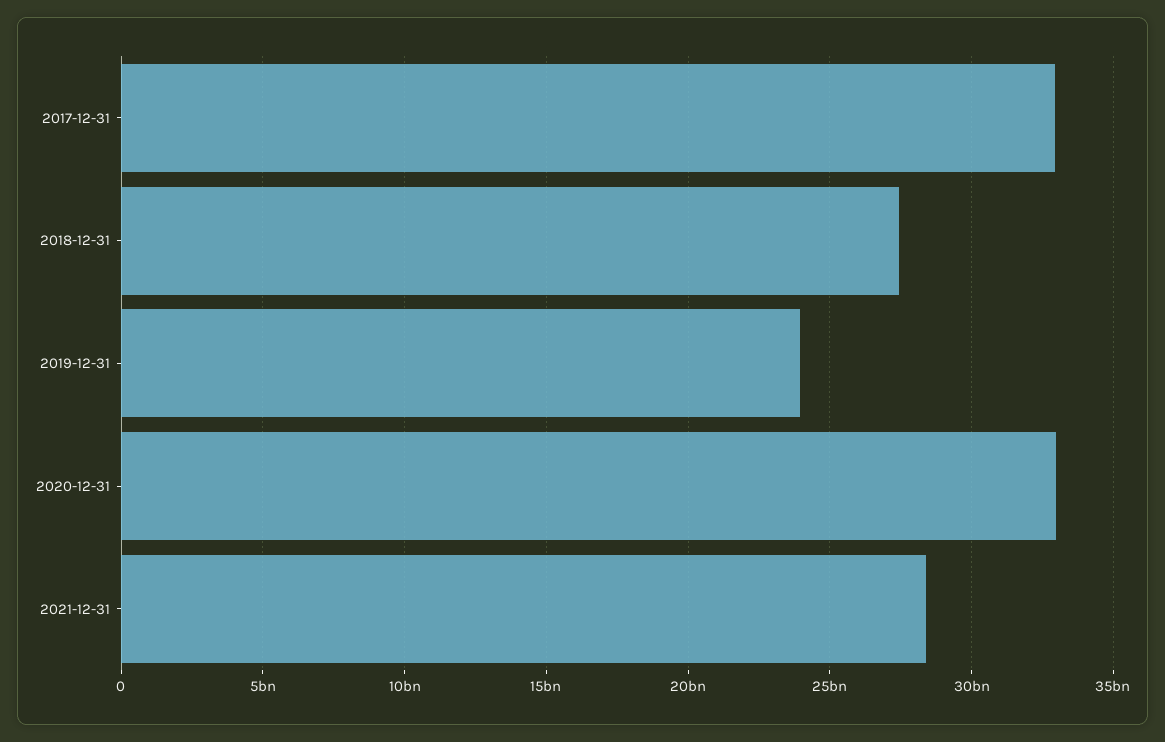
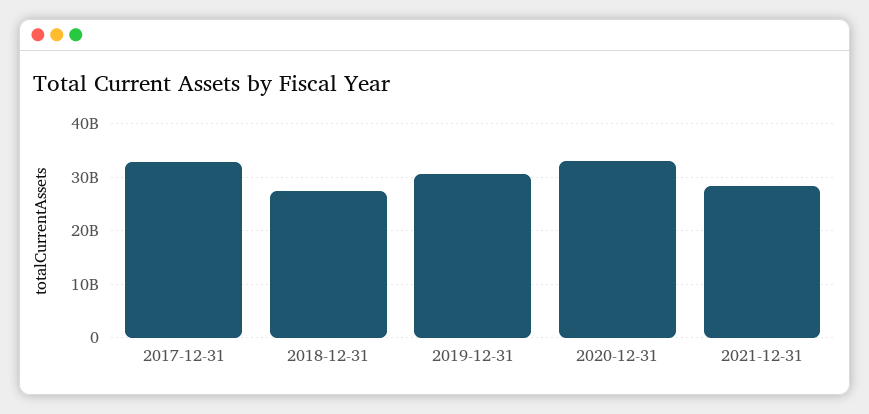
2019-12-31: 24000000000 -> 30000000000

